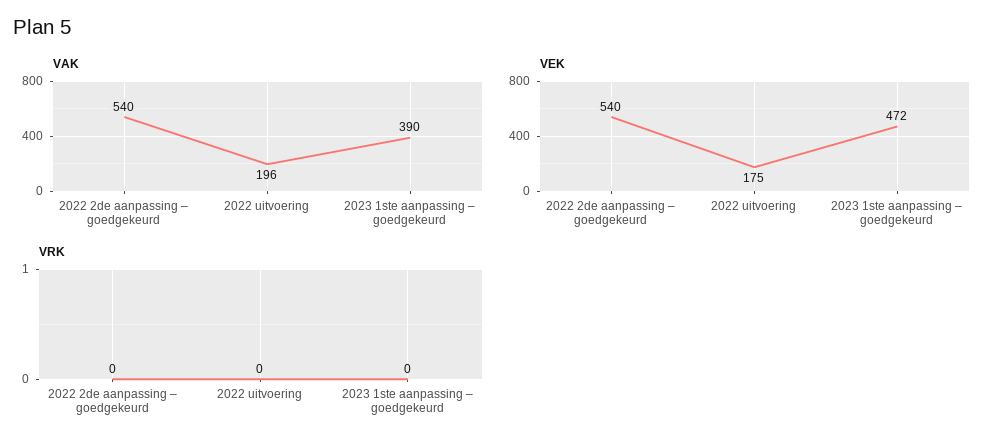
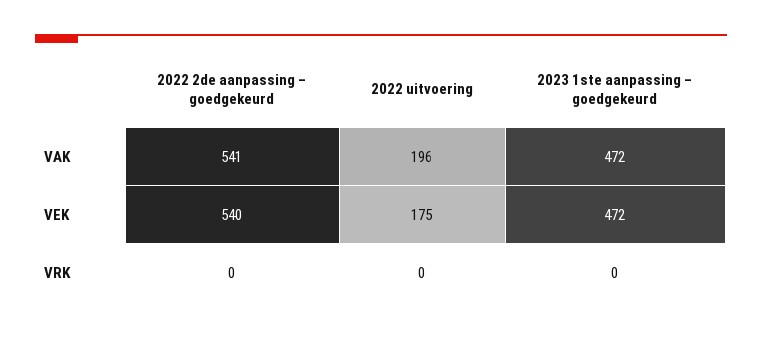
VAK, 2022 2de aanpassing – goedgekeurd: 540 -> 541
VAK, 2023 1ste aanpassing – goedgekeurd: 390 -> 472

